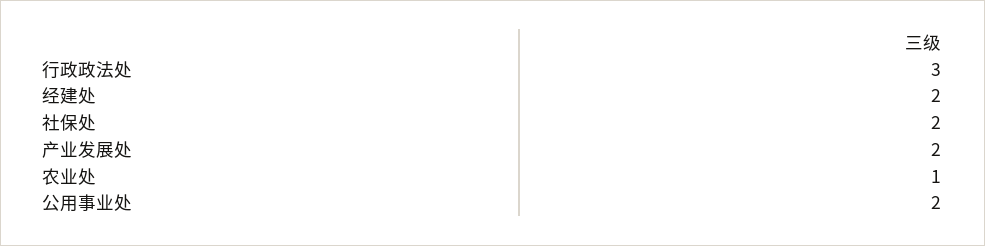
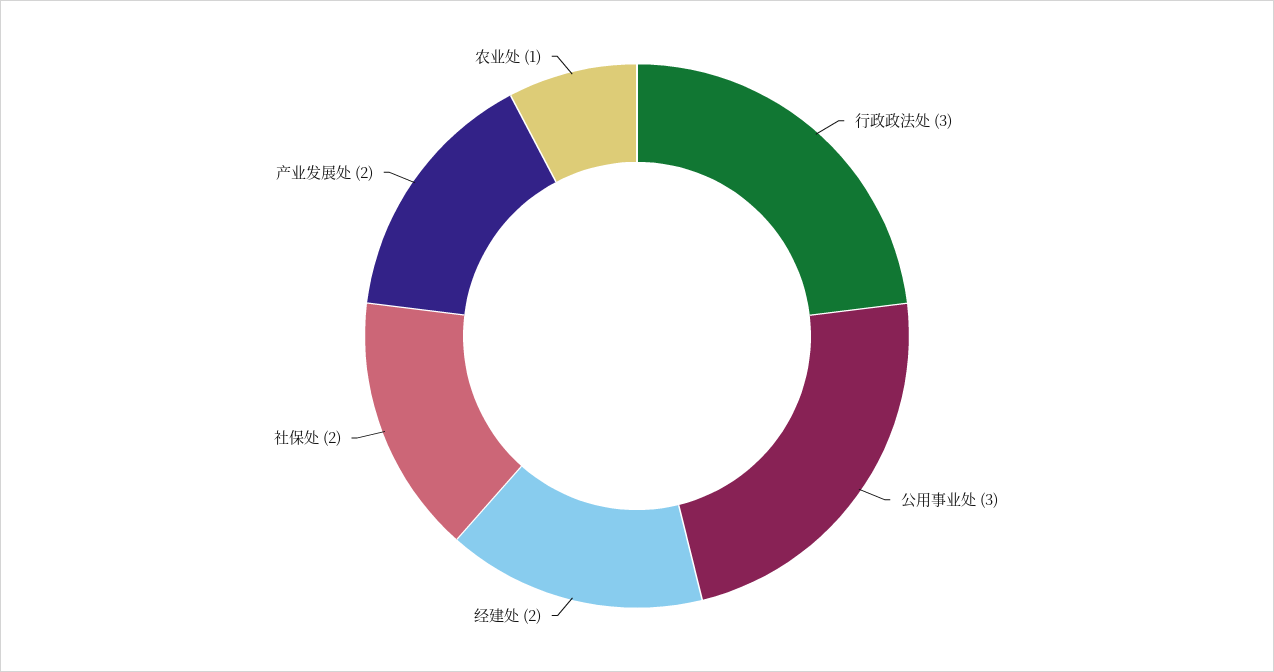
公用事业处: 2 -> 3

